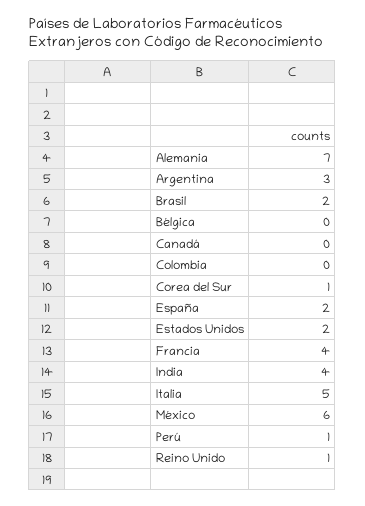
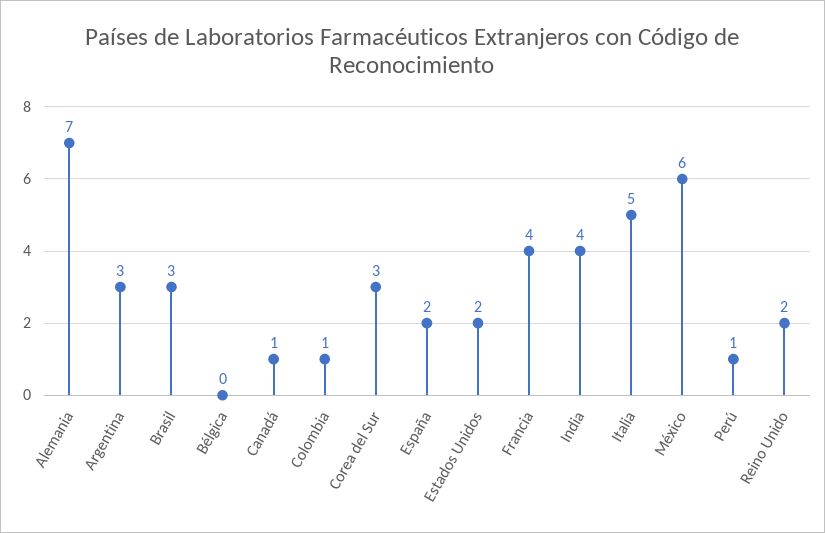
Brasil: 2 -> 3
Canadá: 0 -> 1
Colombia: 0 -> 1
Corea del Sur: 1 -> 3
Reino Unido: 1 -> 2

